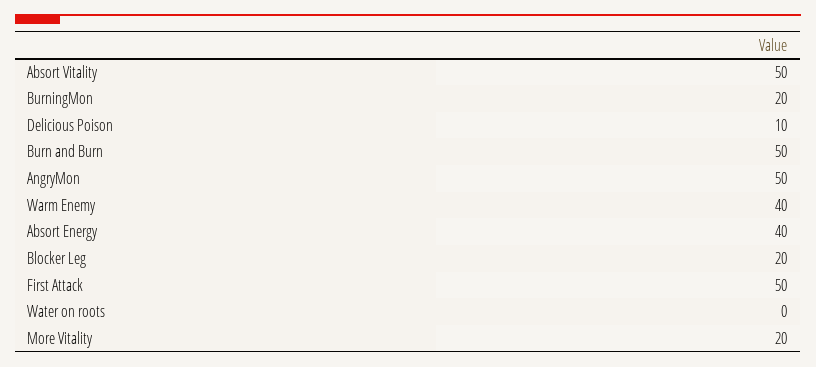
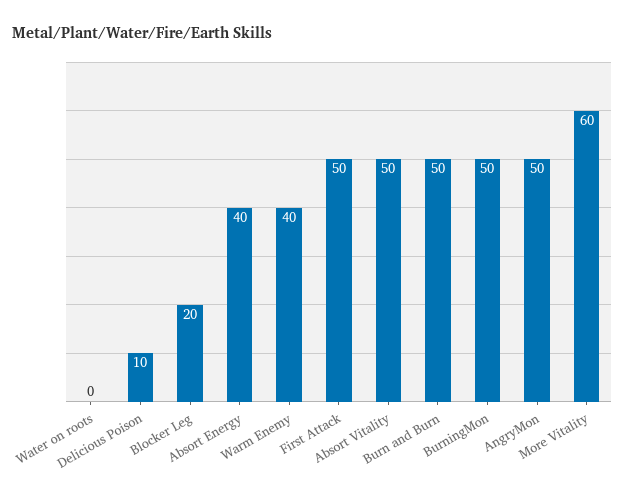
BurningMon: 20 -> 50
More Vitality: 20 -> 60

